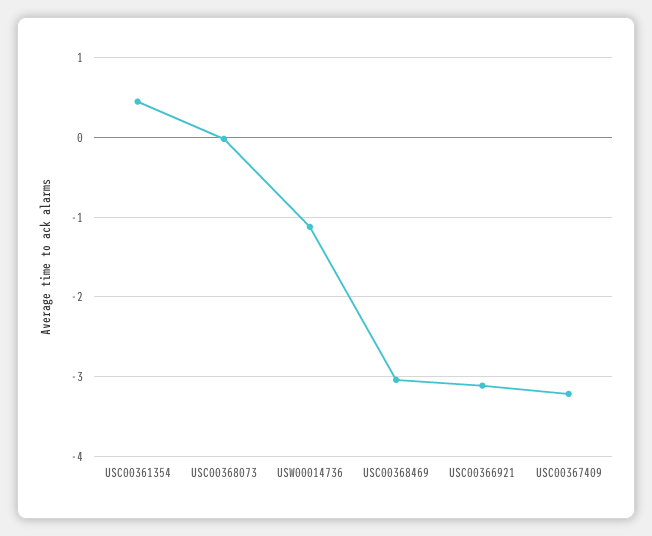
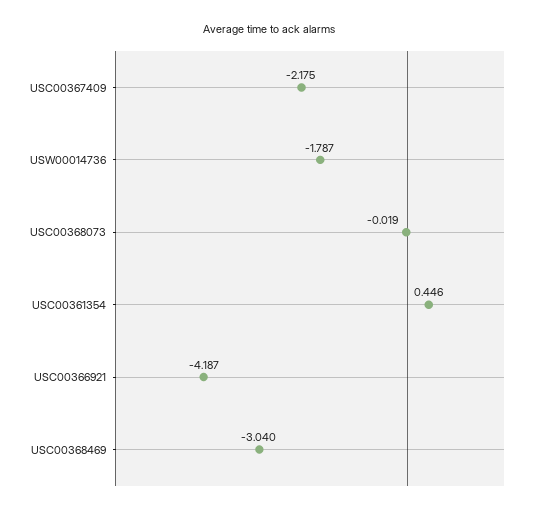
USW00014736: -1.1 -> -1.787
USC00366921: -3.1 -> -4.187
USC00367409: -3.2 -> -2.175

